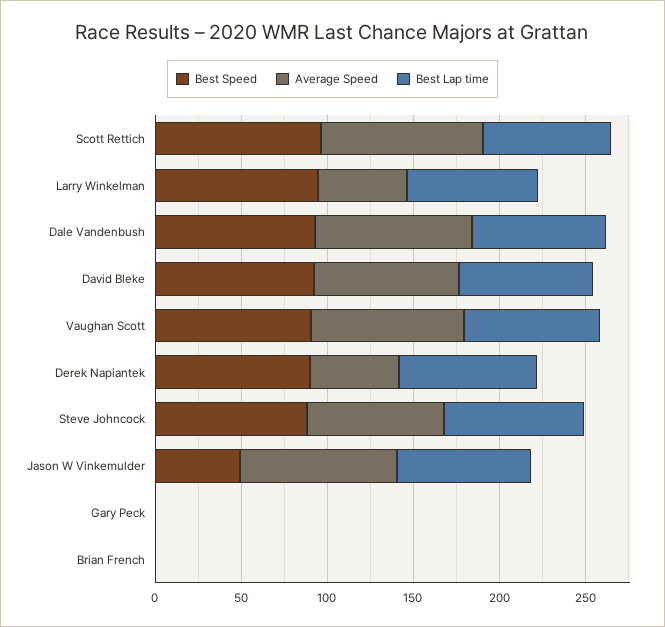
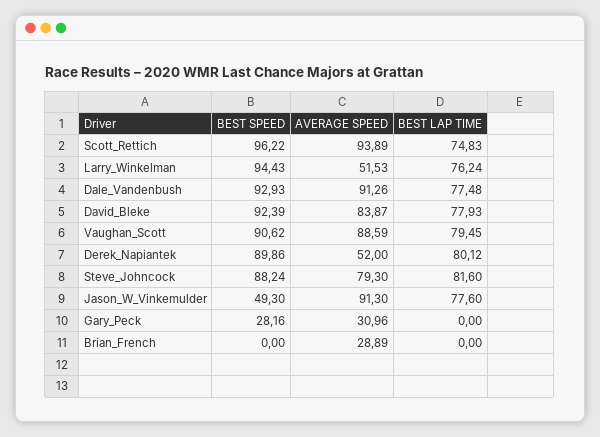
Best Speed, Gary Peck: 0 -> 28.16
Average Speed, Gary Peck: 0 -> 30.96
Average Speed, Brian French: 0 -> 28.89

